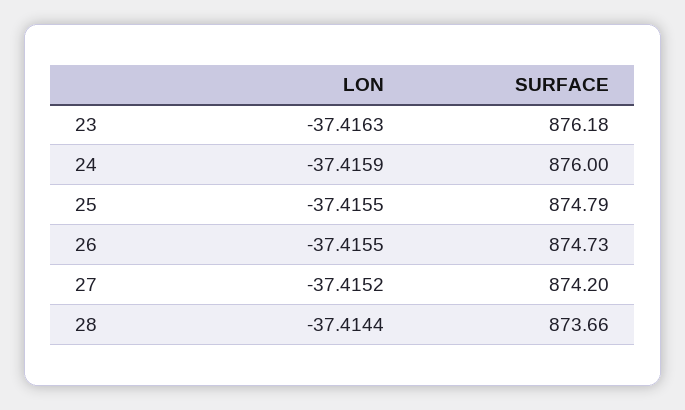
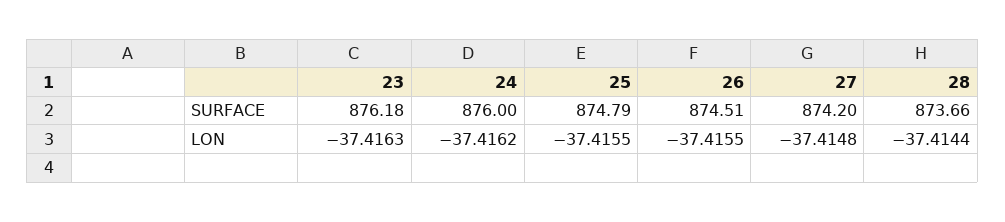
LON, 24: -37.4159 -> -37.4162
SURFACE, 26: 874.73 -> 874.51
LON, 27: -37.4152 -> -37.4148

